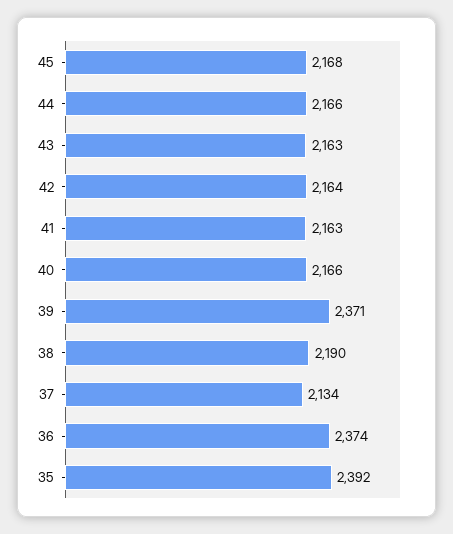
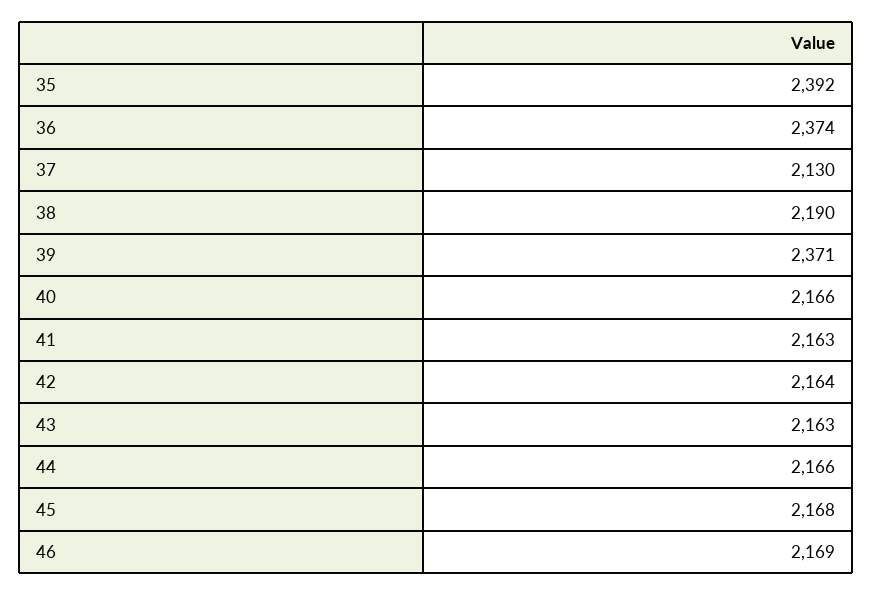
37: 2134 -> 2130
46: none -> 2169

